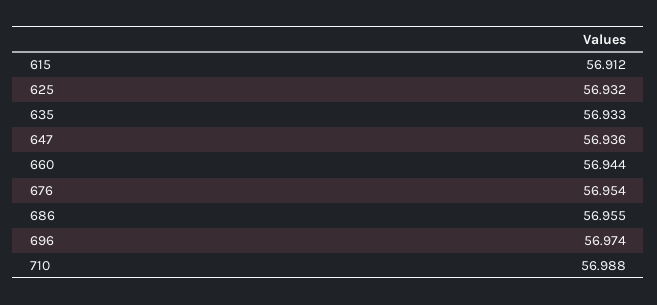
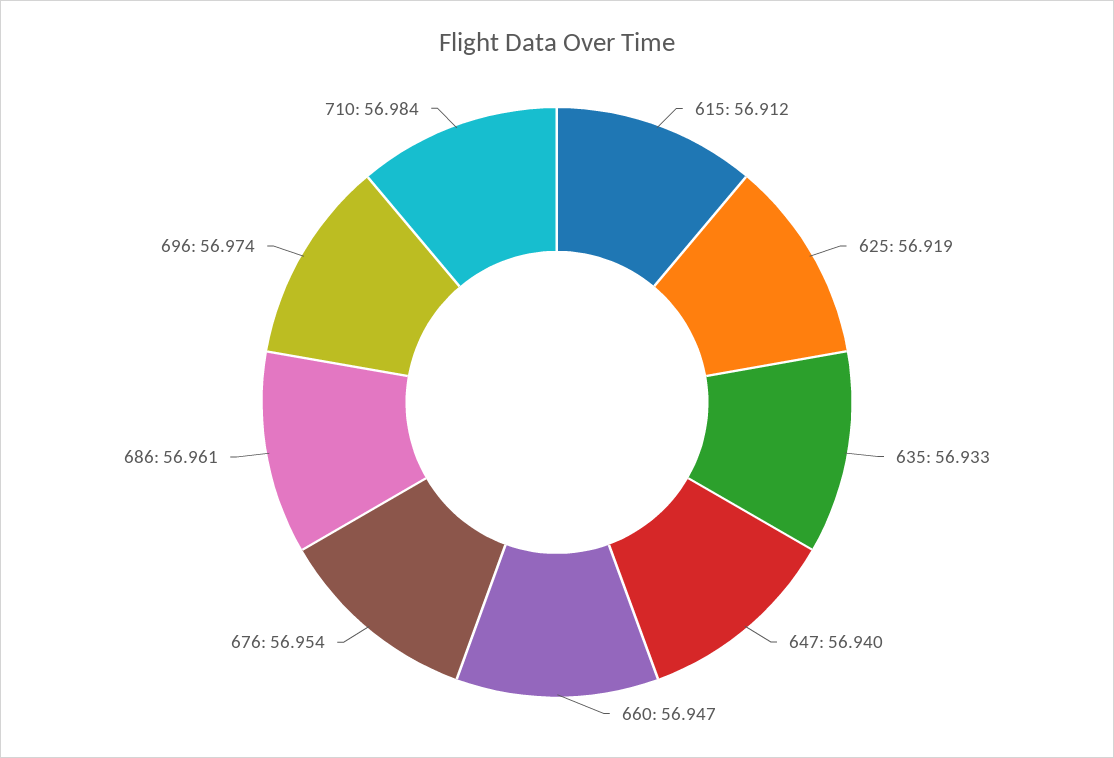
625: 56.932 -> 56.919
647: 56.936 -> 56.94
660: 56.944 -> 56.947
686: 56.955 -> 56.961
710: 56.988 -> 56.984

